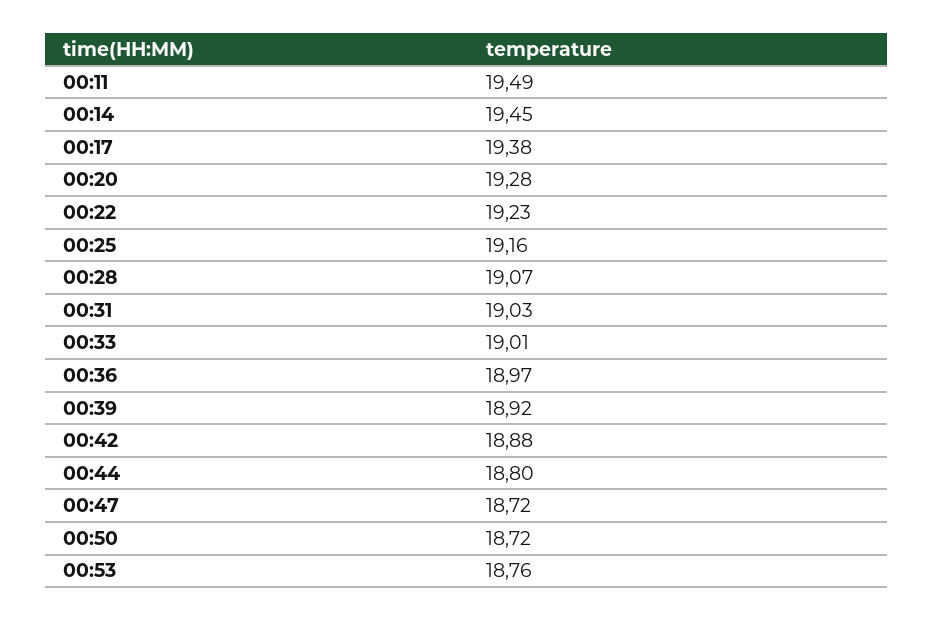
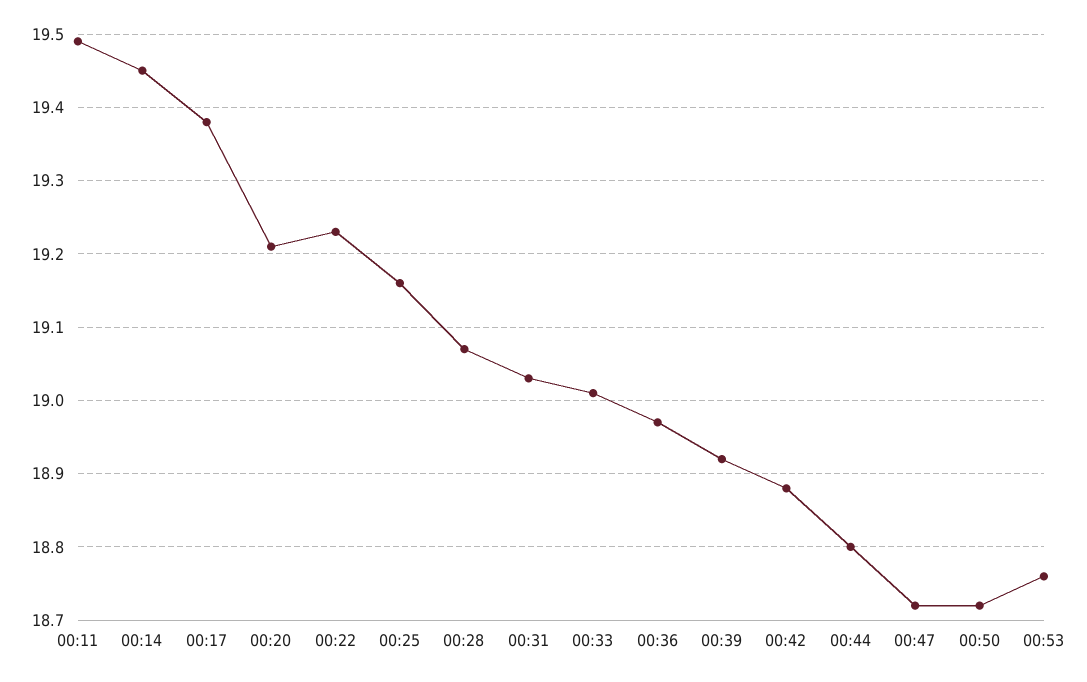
00:20: 19.28 -> 19.21

